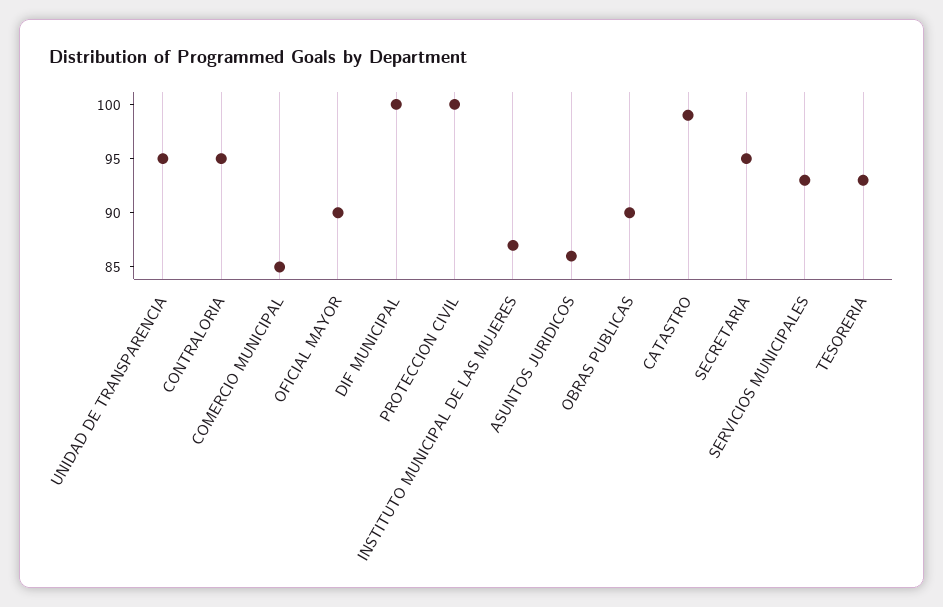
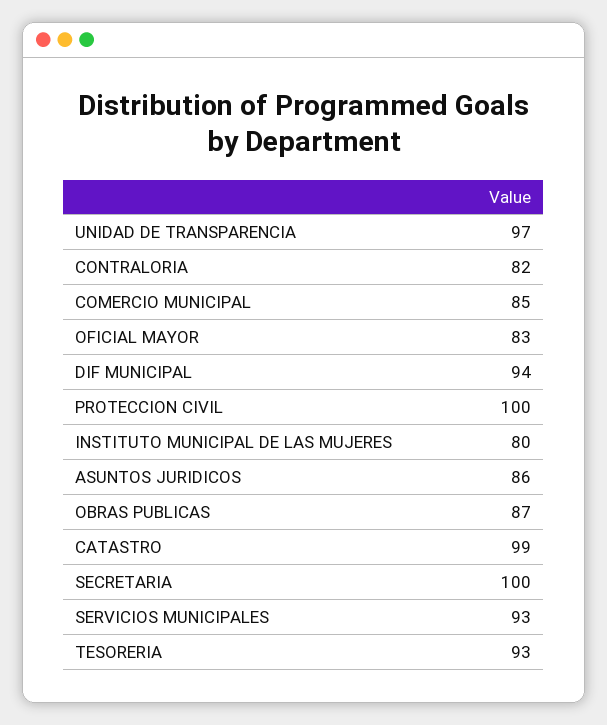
UNIDAD DE TRANSPARENCIA: 95 -> 97
CONTRALORIA: 95 -> 82
OFICIAL MAYOR: 90 -> 83
DIF MUNICIPAL: 100 -> 94
INSTITUTO MUNICIPAL DE LAS MUJERES: 87 -> 80
OBRAS PUBLICAS: 90 -> 87
SECRETARIA: 95 -> 100

